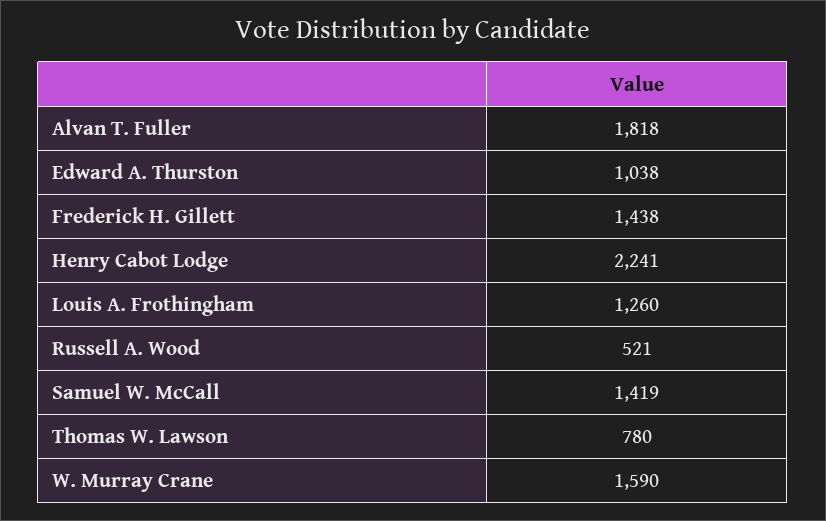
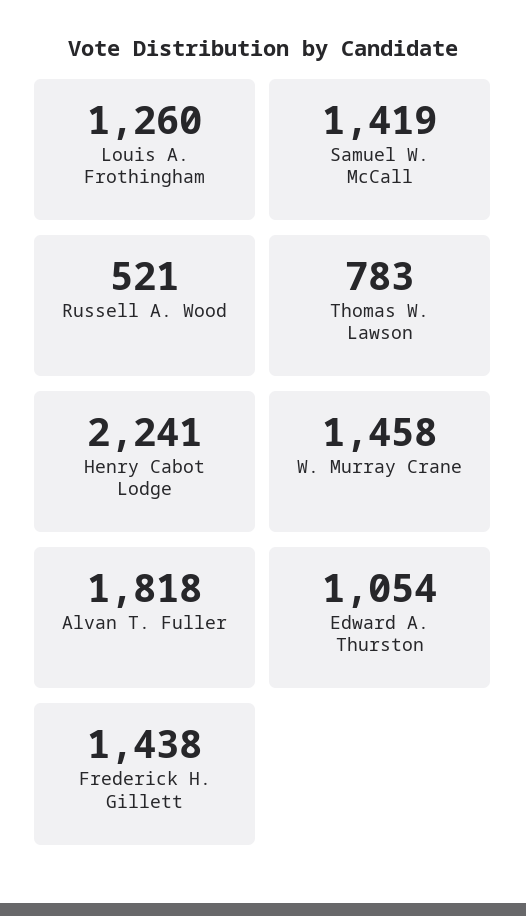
Edward A. Thurston: 1038 -> 1054
Thomas W. Lawson: 780 -> 783
W. Murray Crane: 1590 -> 1458

